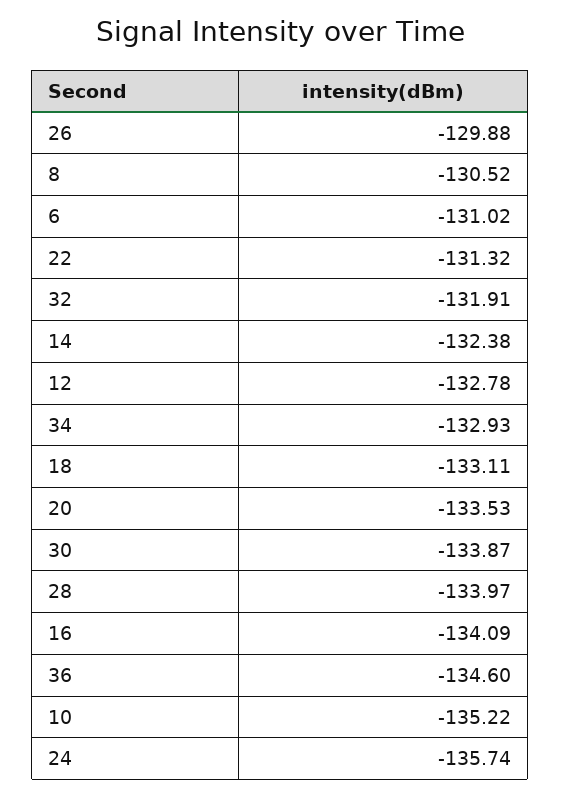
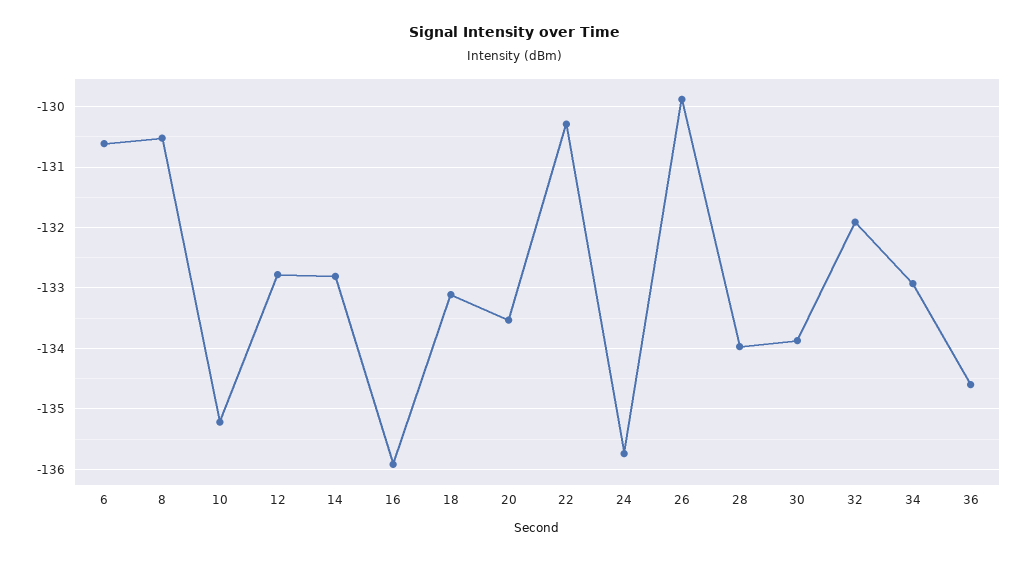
6: -131.02 -> -130.6
22: -131.32 -> -130.3
14: -132.38 -> -132.8
16: -134.09 -> -135.9

